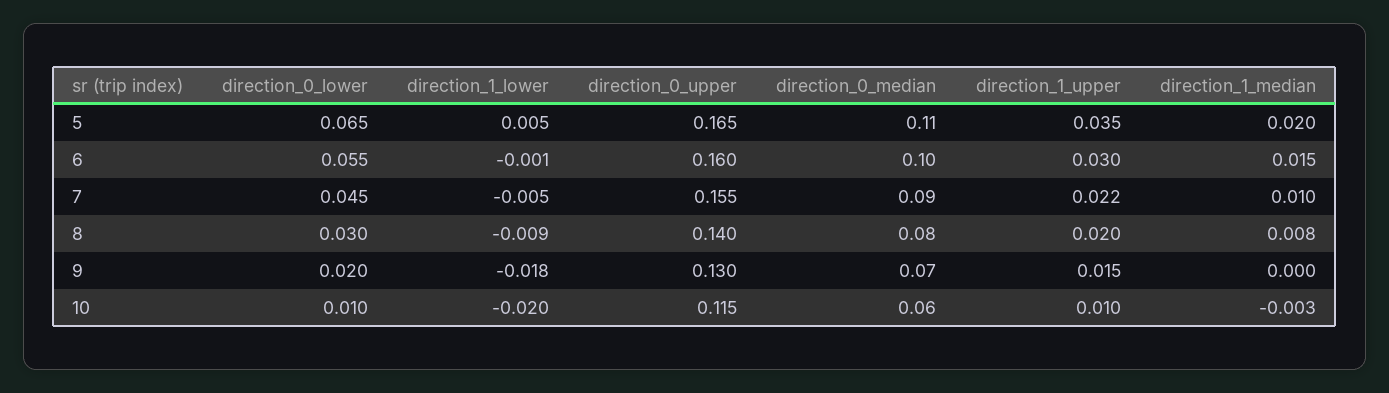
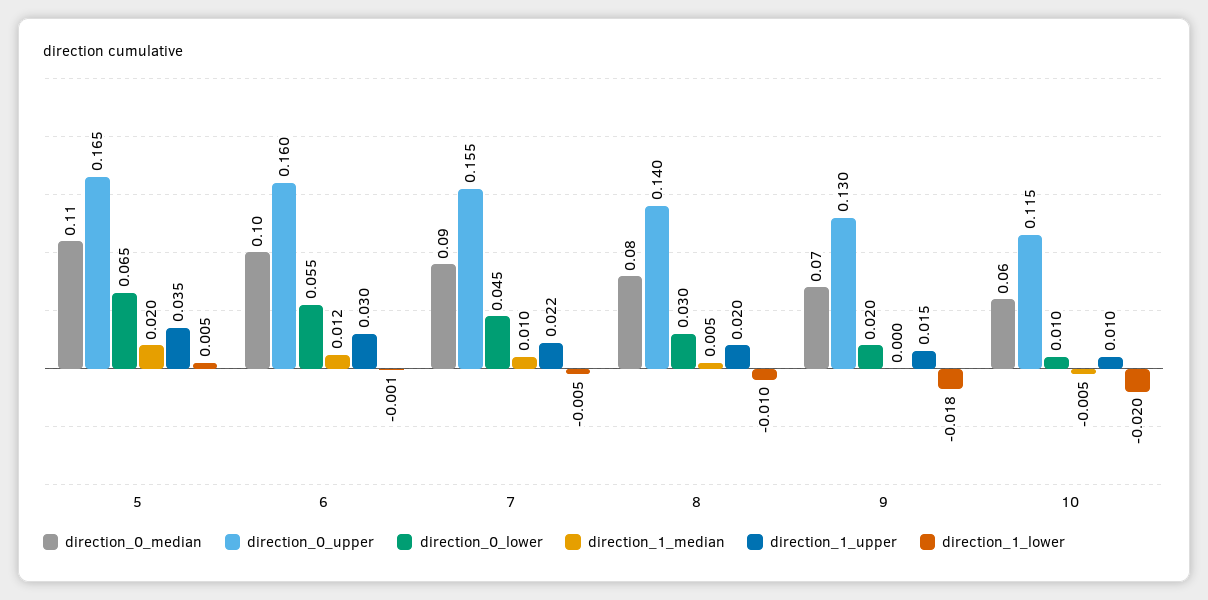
direction_1_median, 6: 0.015 -> 0.012
direction_1_lower, 8: -0.009 -> -0.01
direction_1_median, 8: 0.008 -> 0.005
direction_1_median, 10: -0.003 -> -0.005

